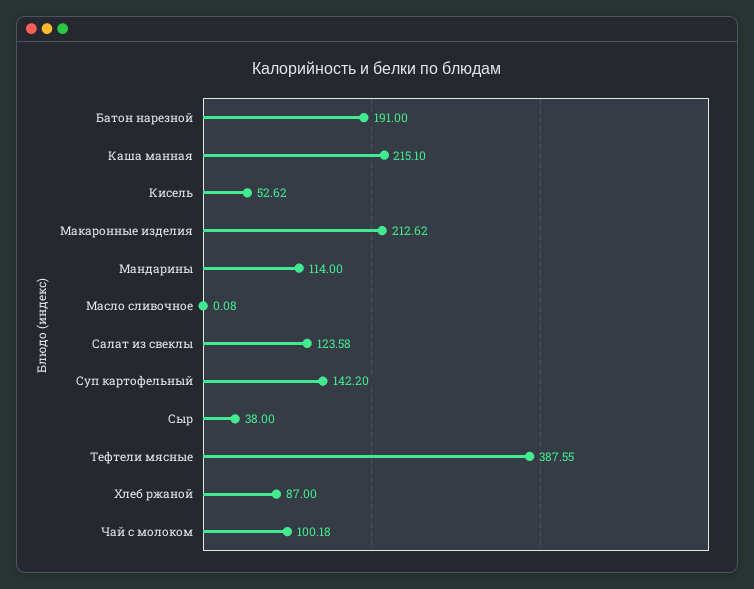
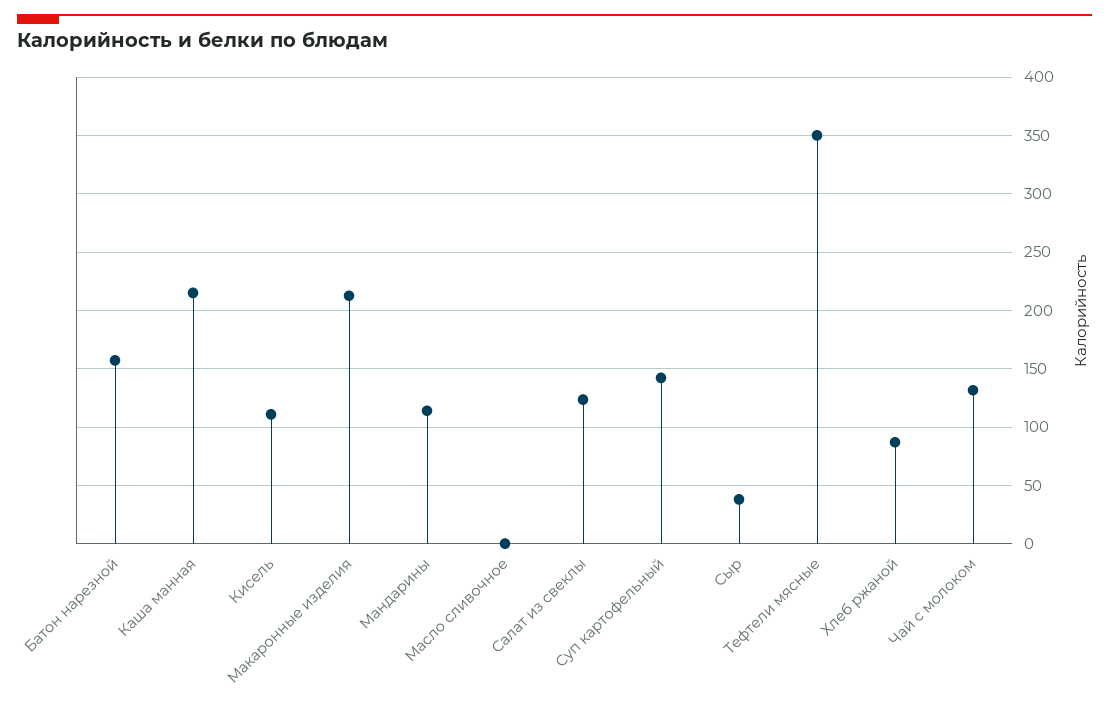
Батон нарезной: 191 -> 160
Кисель: 52.62 -> 110
Тефтели мясные: 387.55 -> 350
Чай с молоком: 100.18 -> 130

